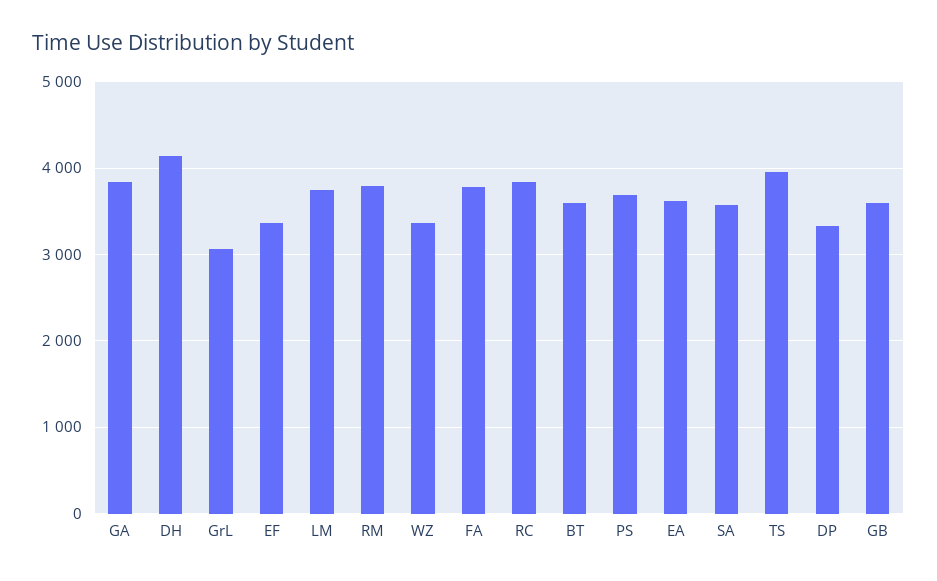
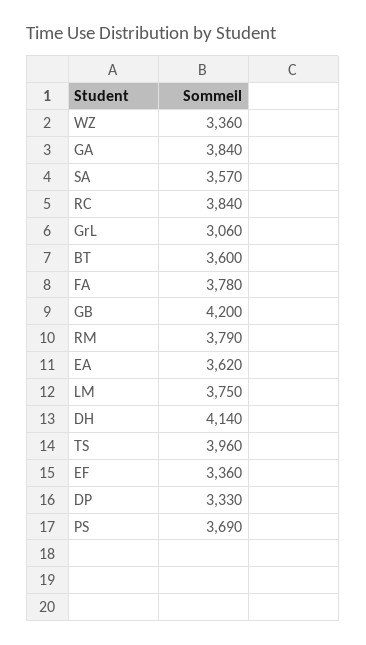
GB: 3600 -> 4200

